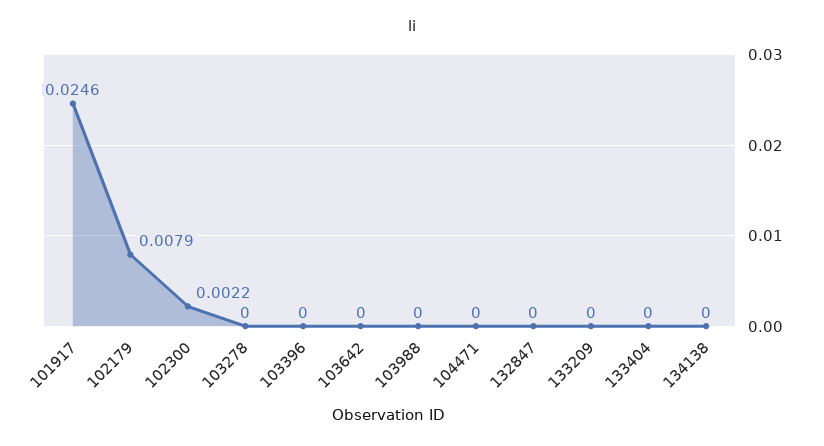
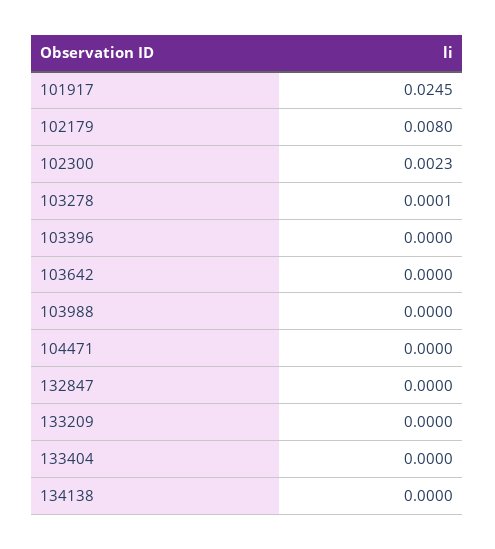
101917: 0.0246 -> 0.0245
102179: 0.0079 -> 0.008
102300: 0.0022 -> 0.0023
103278: 0 -> 0.0001

